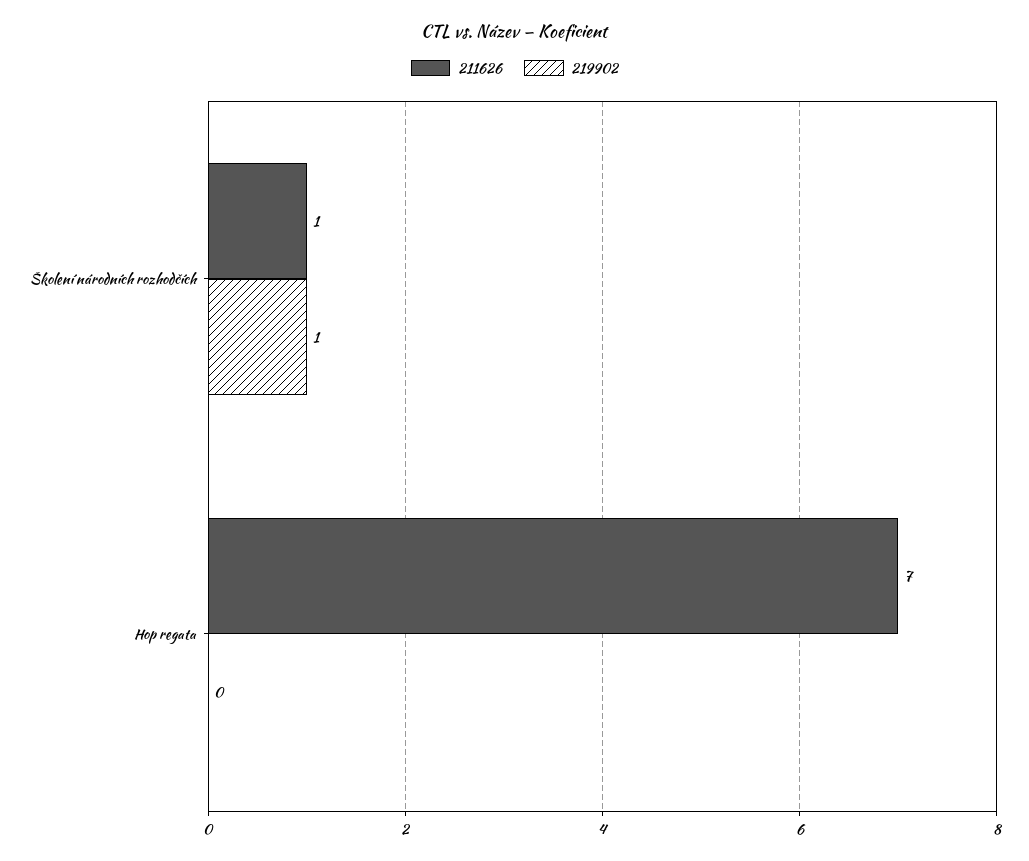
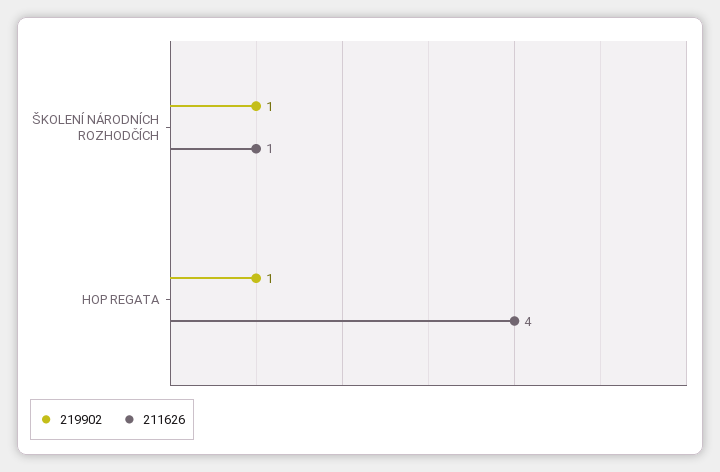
211626, Hop regata: 7 -> 4
219902, Hop regata: 0 -> 1

